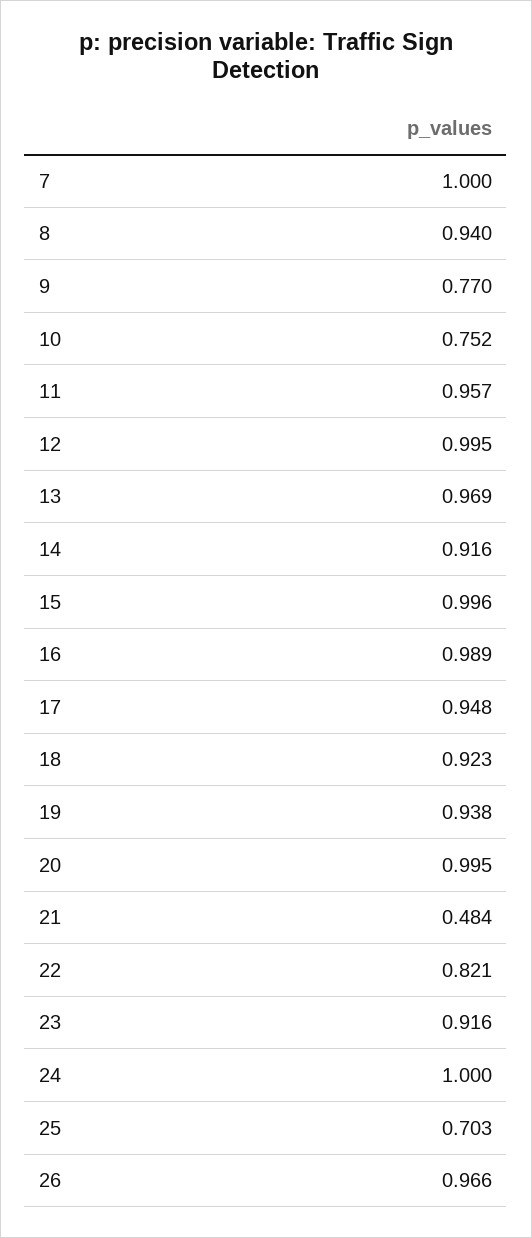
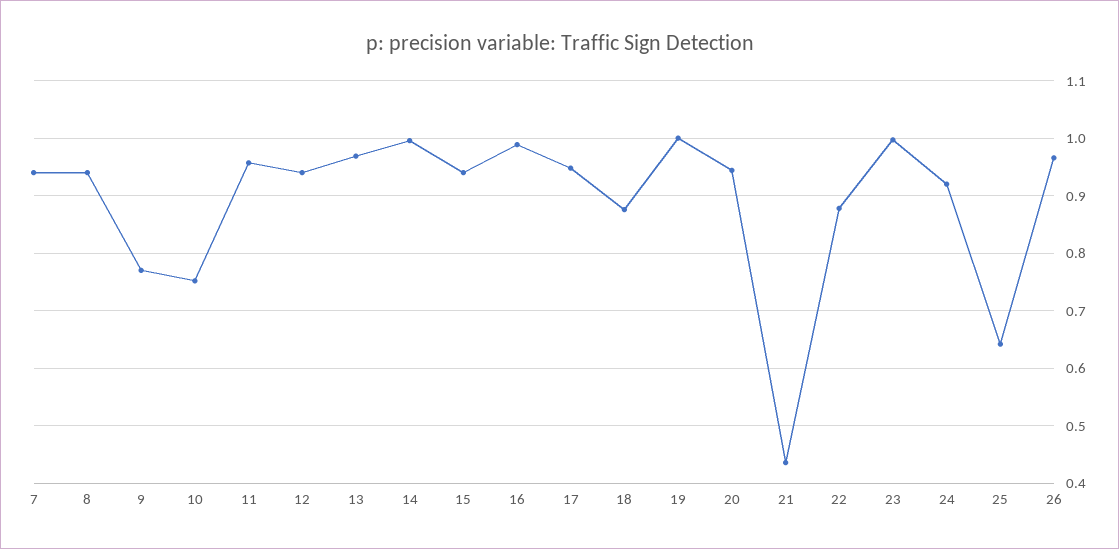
7: 1 -> 0.94
12: 0.995 -> 0.94
14: 0.916 -> 1
15: 0.996 -> 0.94
18: 0.923 -> 0.88
19: 0.938 -> 1
20: 0.995 -> 0.94
21: 0.484 -> 0.44
22: 0.821 -> 0.88
23: 0.916 -> 1
24: 1 -> 0.92
25: 0.703 -> 0.64

